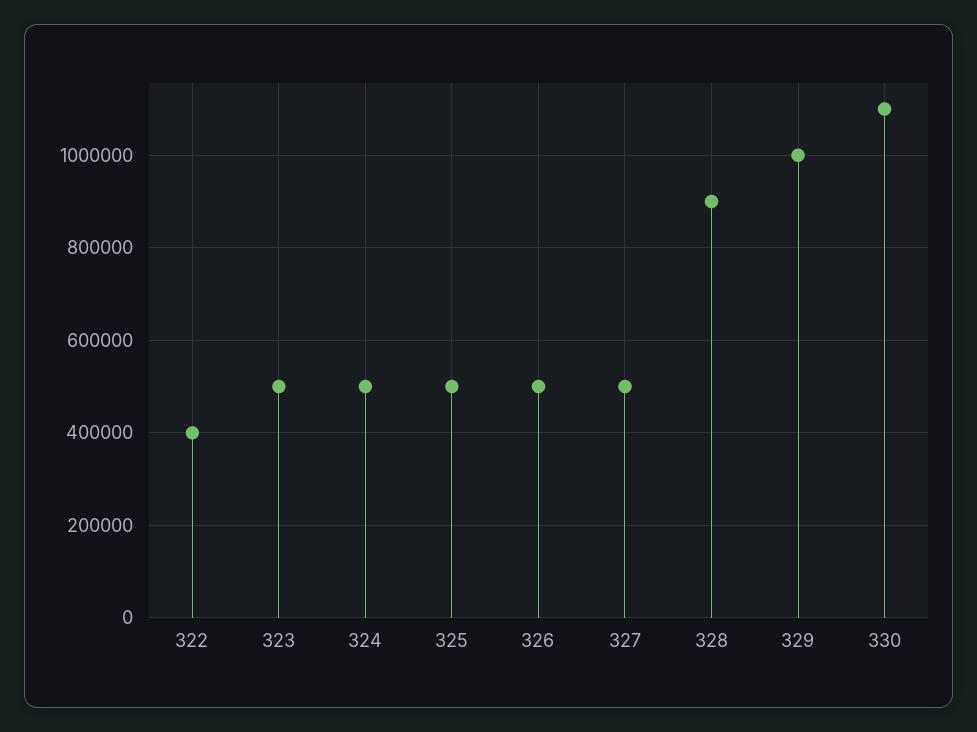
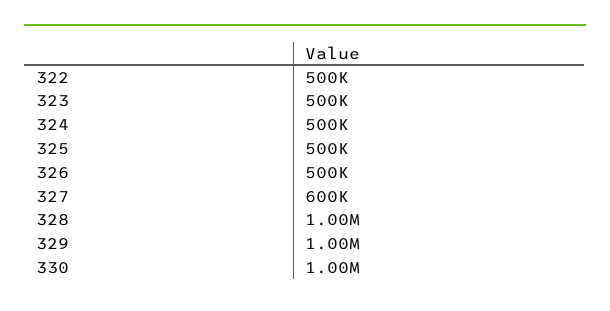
322: 400000 -> 500000
327: 500000 -> 600000
328: 900000 -> 1000000
330: 1100000 -> 1000000

